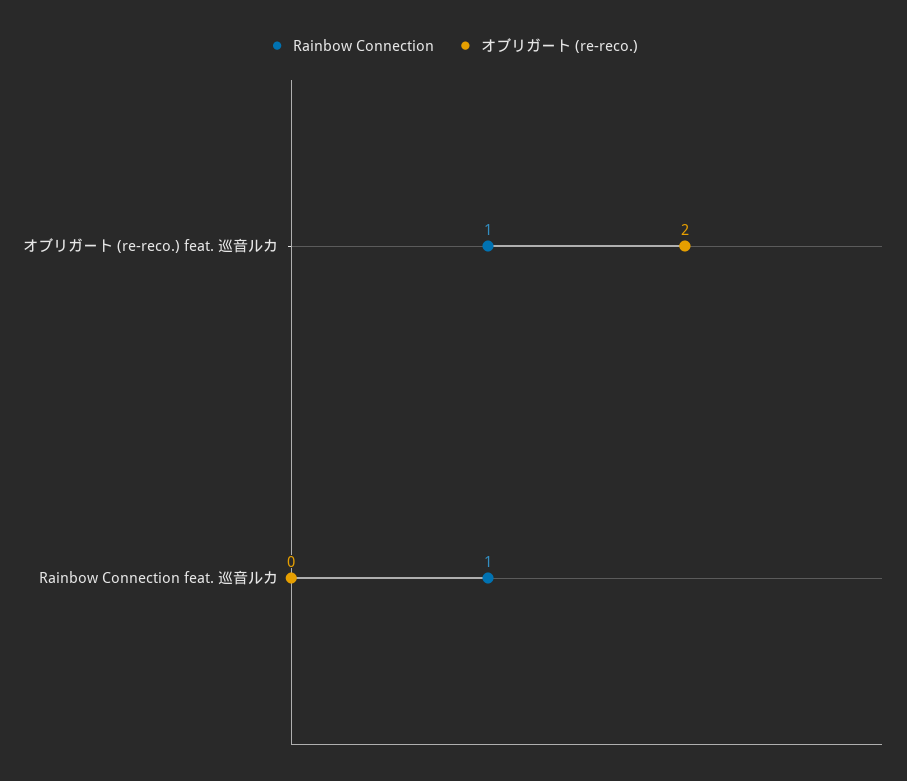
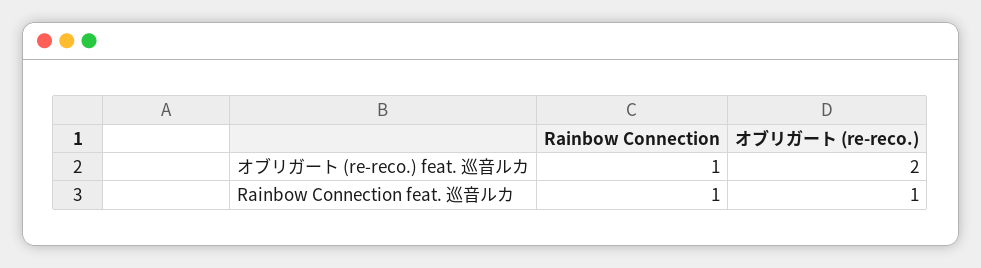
オブリガート (re-reco.), Rainbow Connection feat. 巡音ルカ: 0 -> 1

